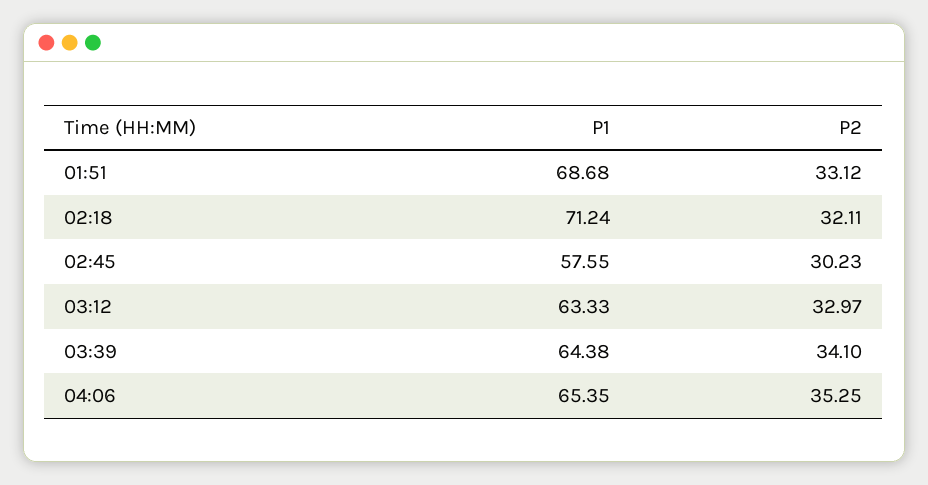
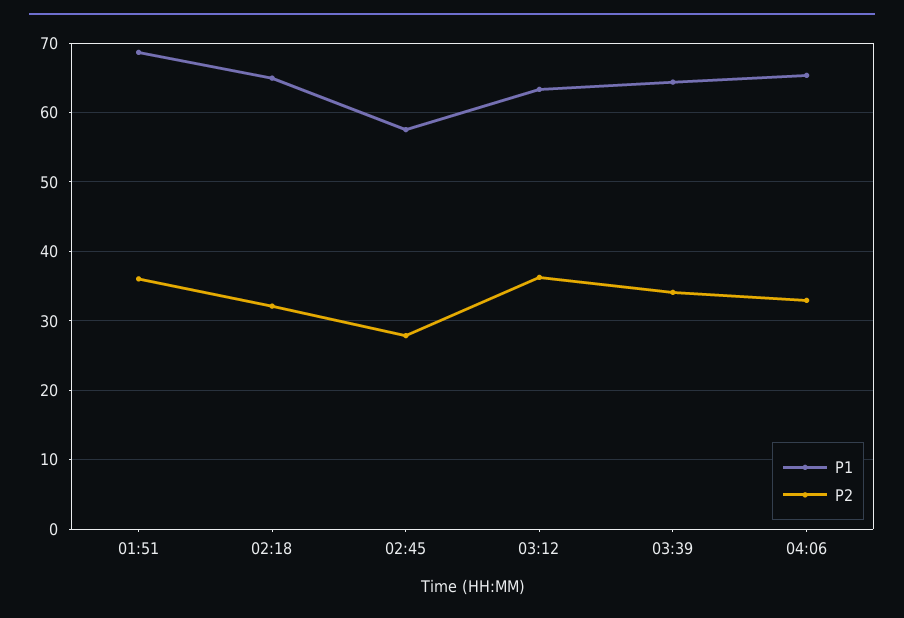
P2, 01:51: 33.12 -> 36
P1, 02:18: 71.24 -> 65
P2, 02:45: 30.23 -> 28
P2, 03:12: 32.97 -> 36
P2, 04:06: 35.25 -> 33

